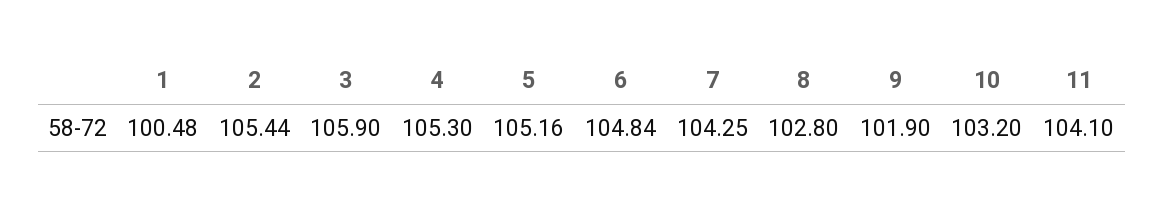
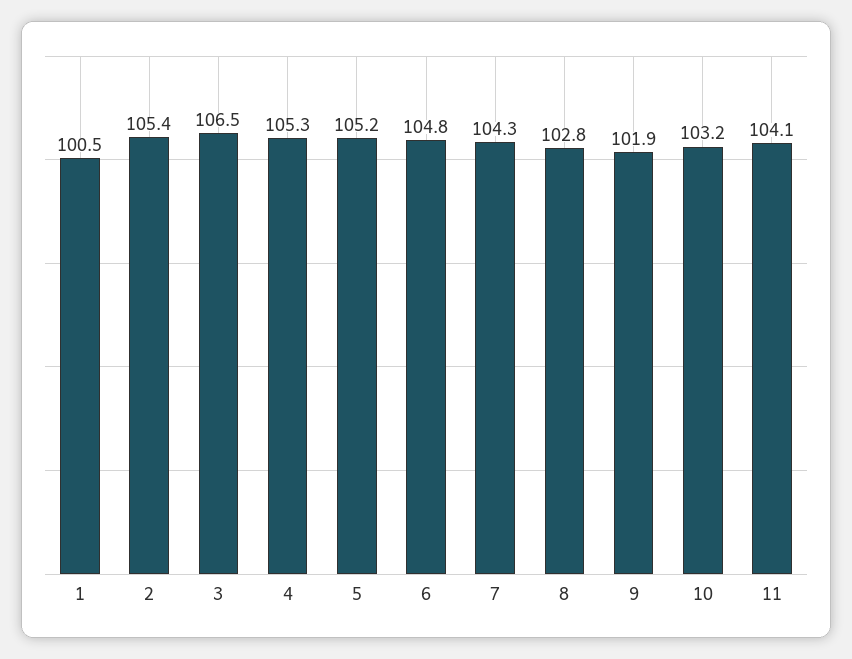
3: 105.9 -> 106.5

